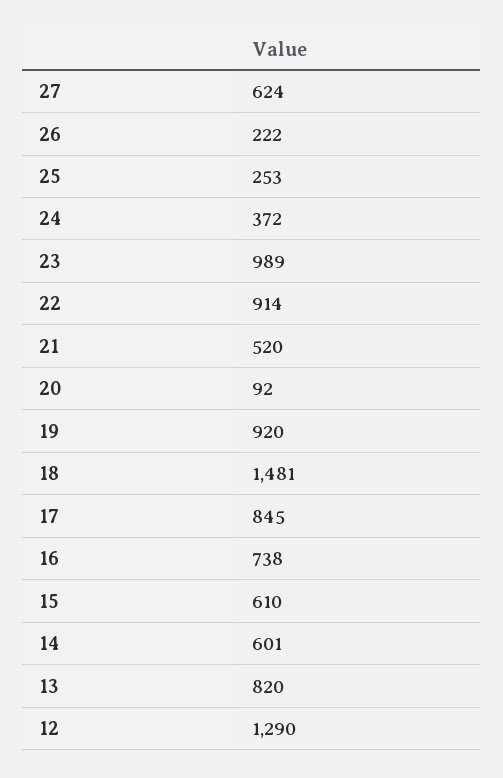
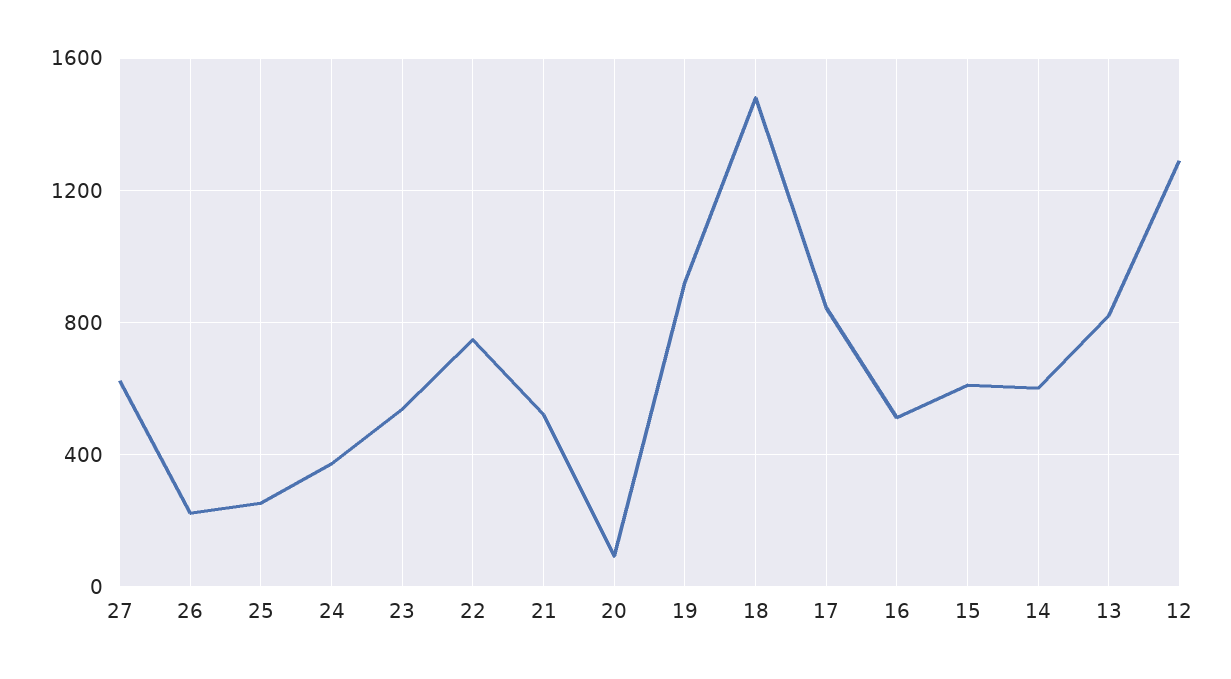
23: 989 -> 550
22: 914 -> 750
16: 738 -> 500

